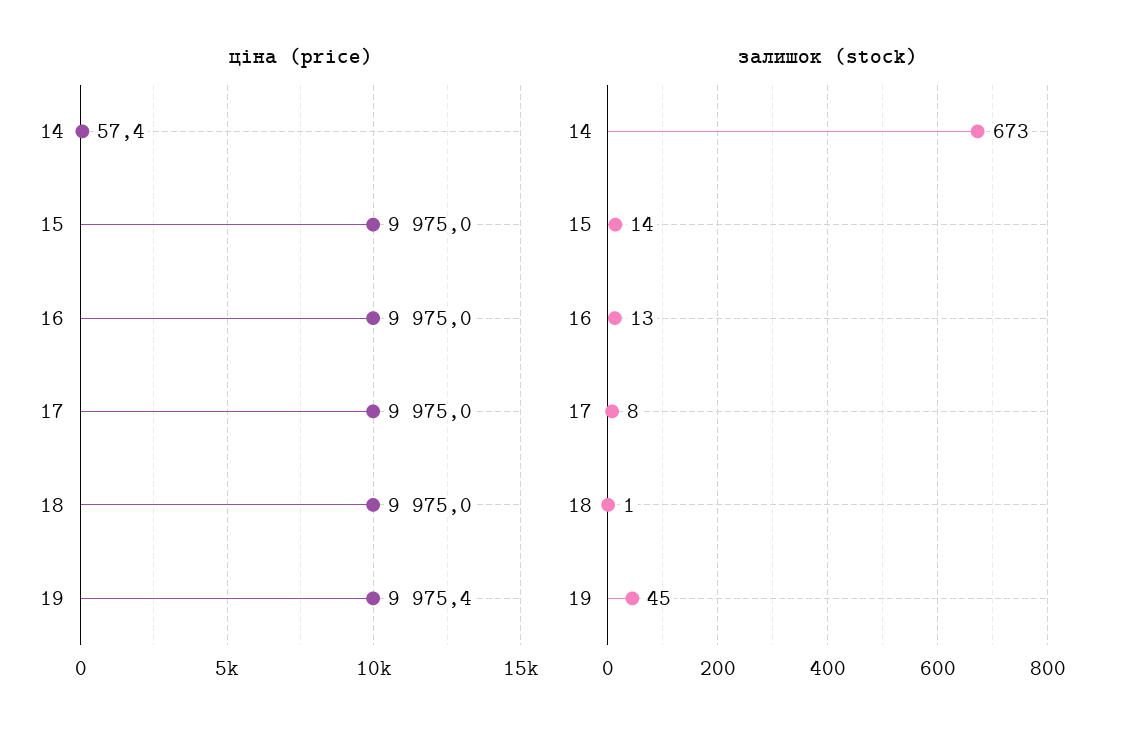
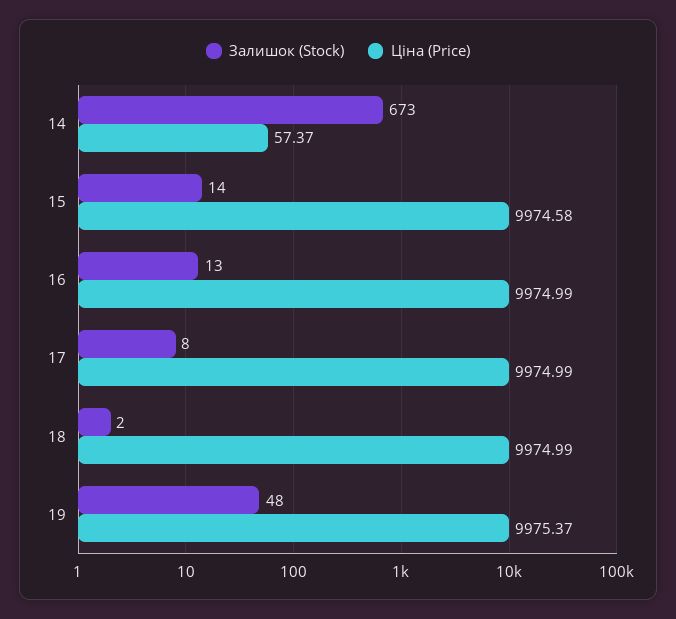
ціна (price), 15: 9975 -> 9974.58
залишок (stock), 18: 1 -> 2
залишок (stock), 19: 45 -> 48

